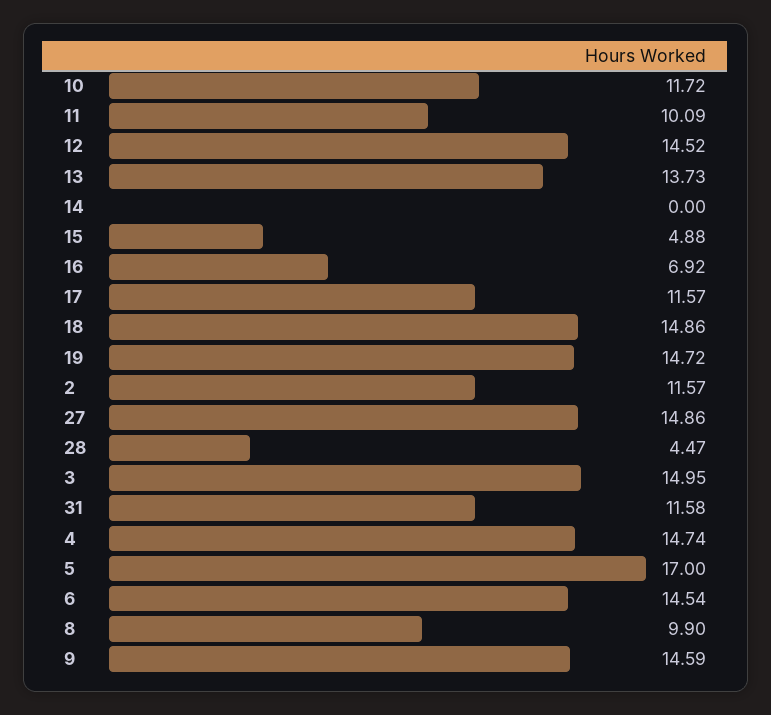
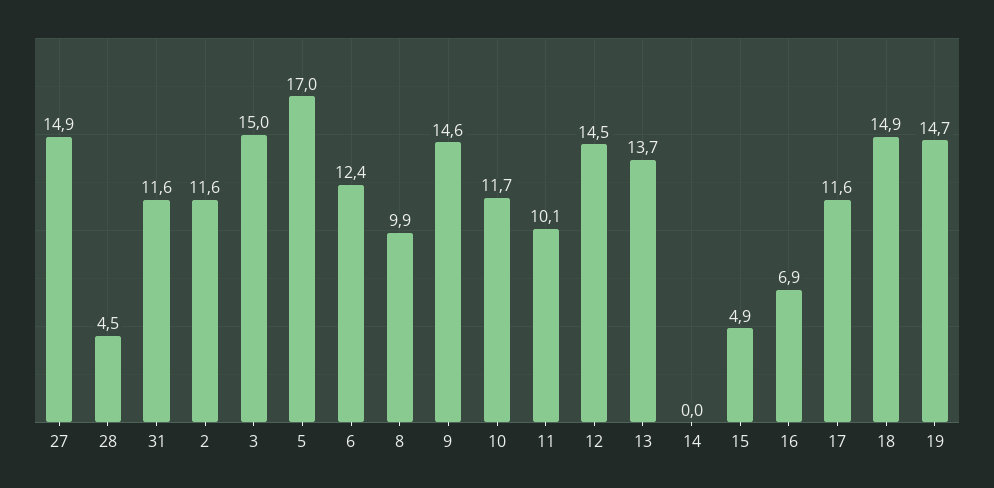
4: 14.74 -> none
6: 14.54 -> 12.4

